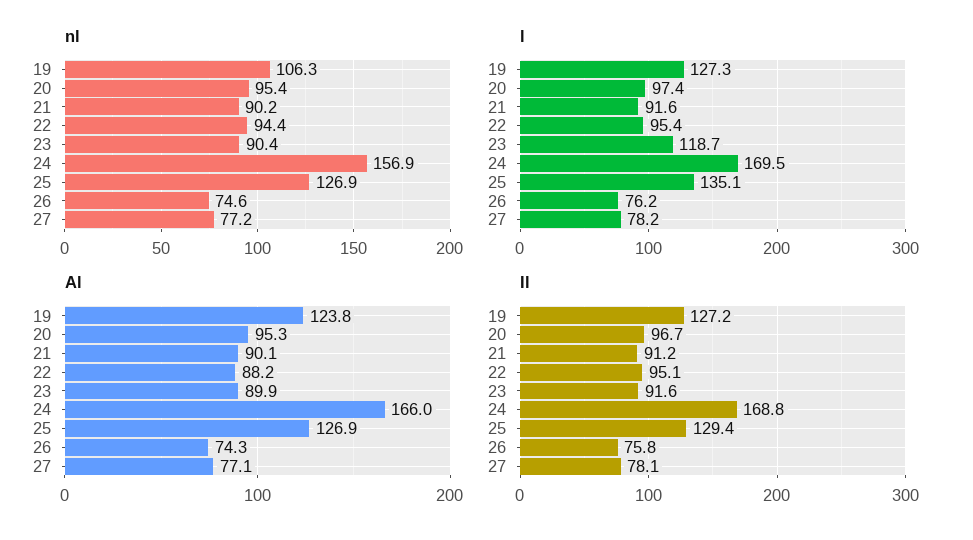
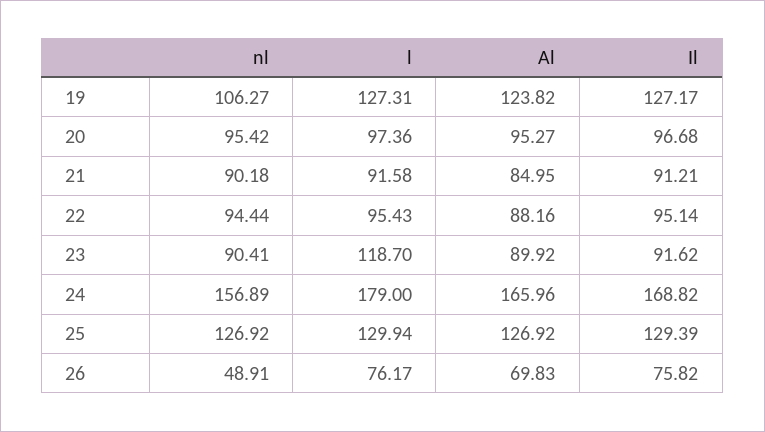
nl, 26: 74.6 -> 48.91
nl, 27: 77.2 -> none
l, 24: 169.5 -> 179
l, 25: 135.1 -> 129.94
l, 27: 78.2 -> none
Al, 21: 90.1 -> 84.95
Al, 26: 74.3 -> 69.83
Al, 27: 77.1 -> none
Il, 27: 78.1 -> none

